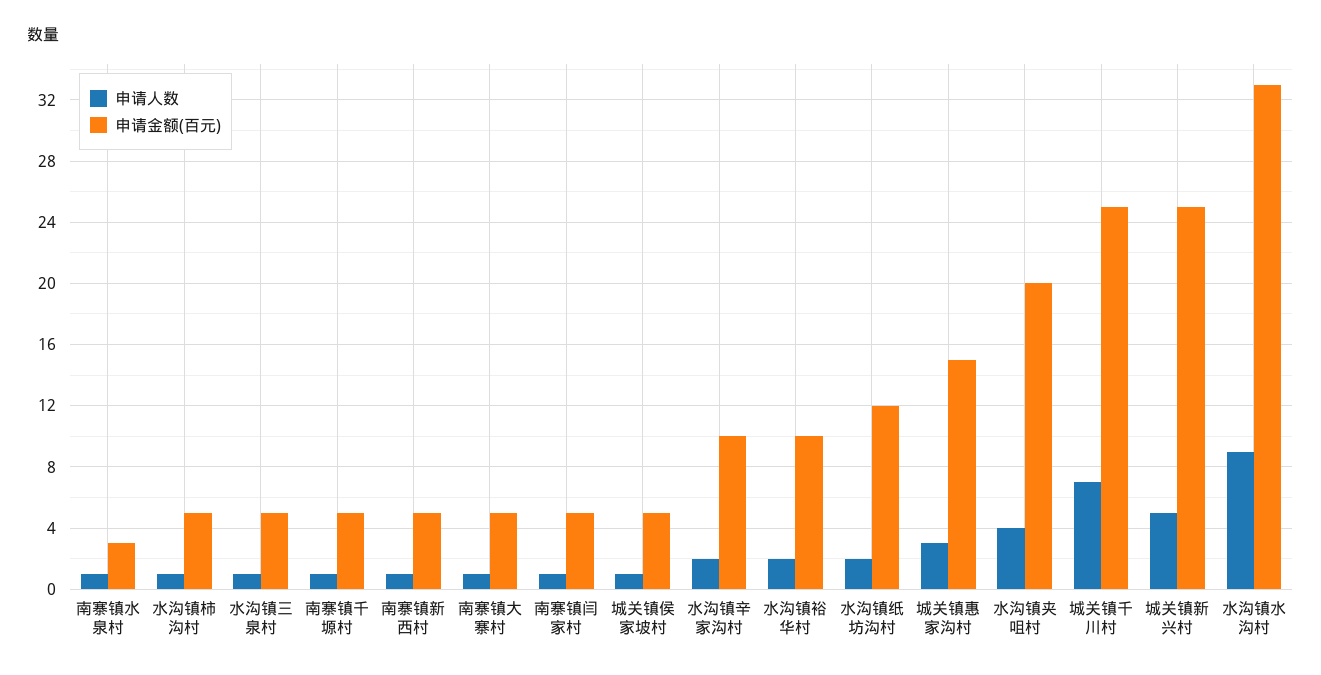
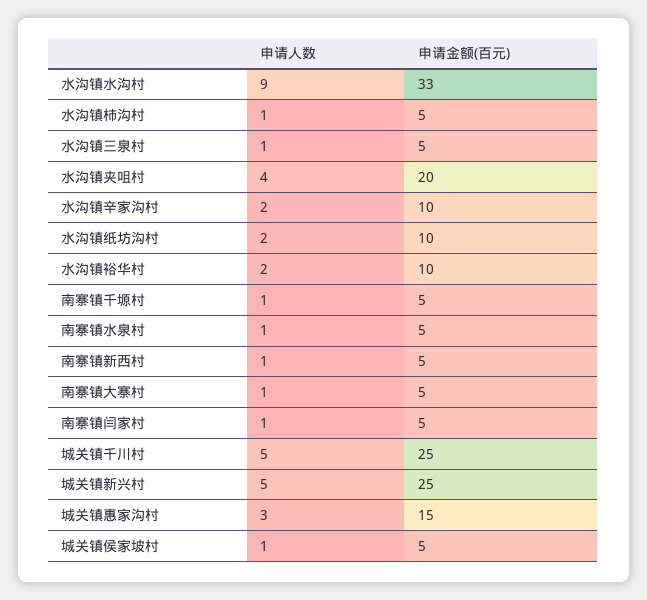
申请金额(百元), 南寨镇水泉村: 3 -> 5
申请金额(百元), 水沟镇纸坊沟村: 12 -> 10
申请人数, 城关镇千川村: 7 -> 5

